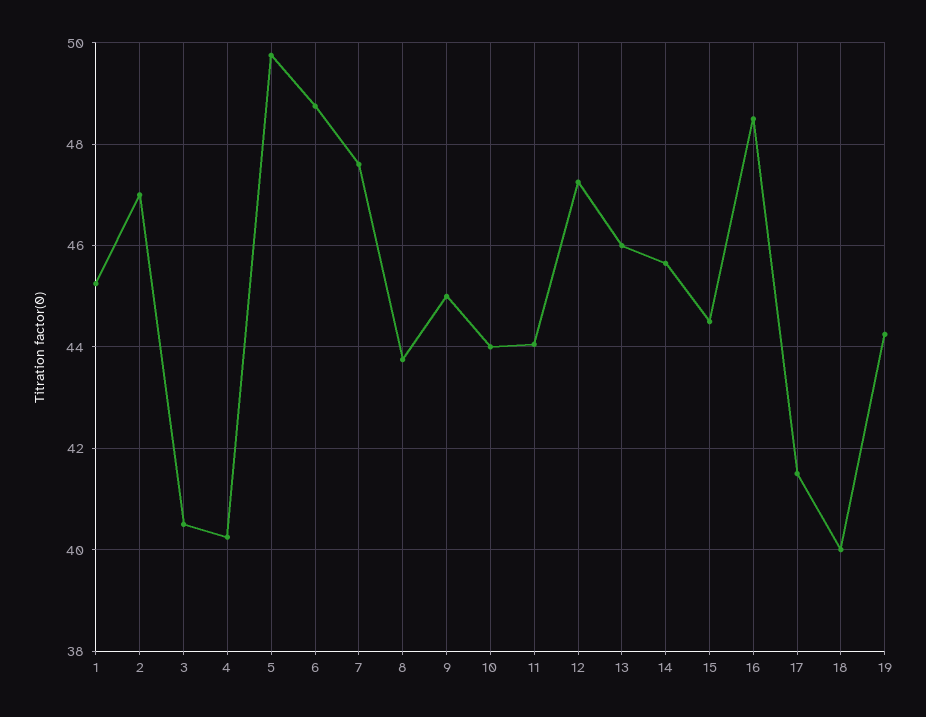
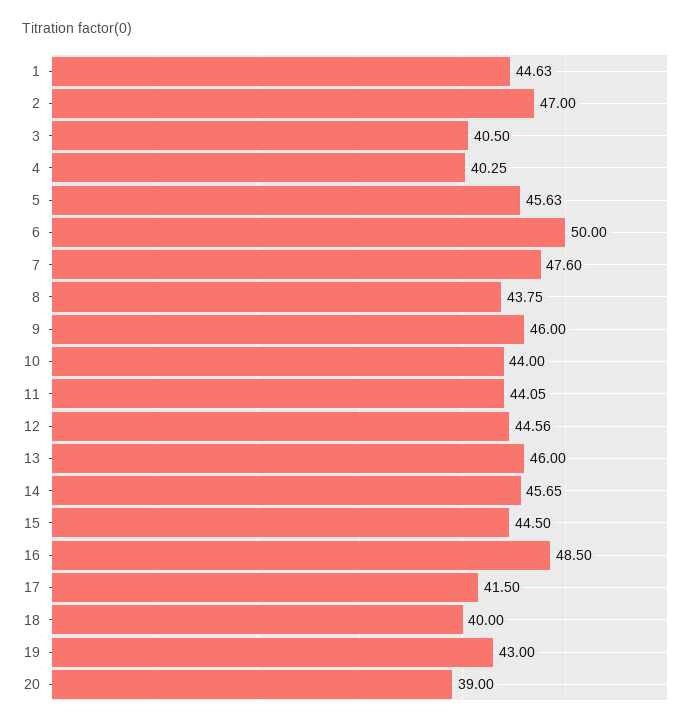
1: 45.2 -> 44.63
5: 49.8 -> 45.63
6: 48.8 -> 50
9: 45 -> 46
12: 47.2 -> 44.56
19: 44.2 -> 43
20: none -> 39

